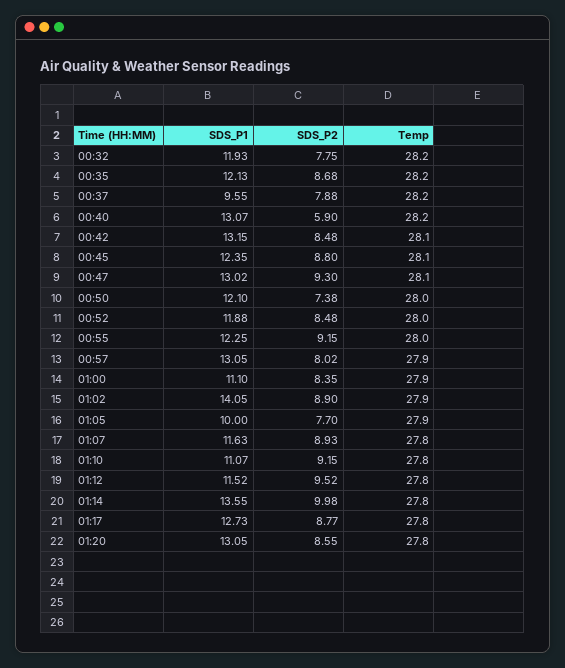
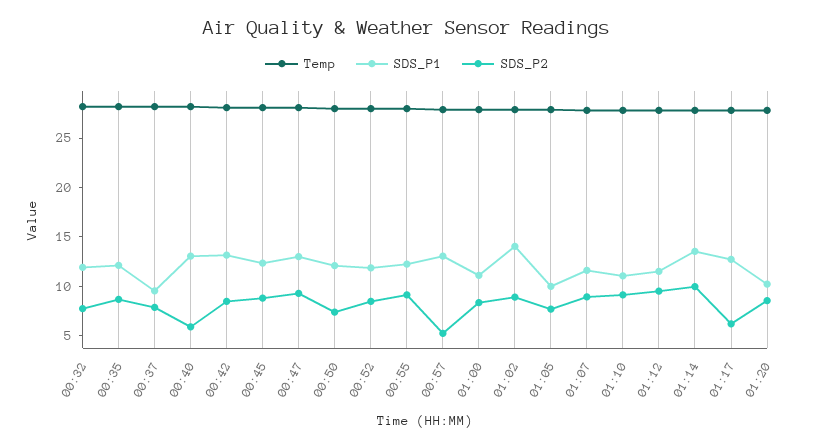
SDS_P2, 00:57: 8.02 -> 5
SDS_P2, 01:17: 8.77 -> 6
SDS_P1, 01:20: 13.05 -> 10

